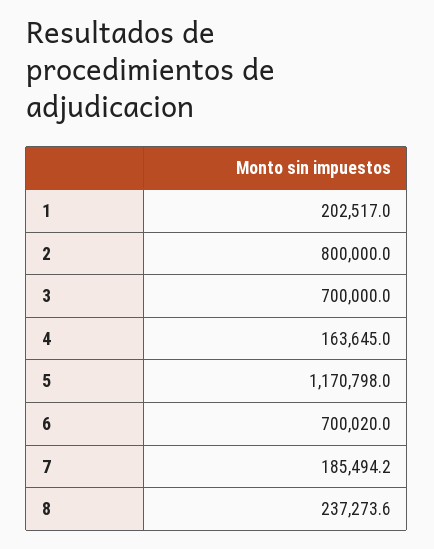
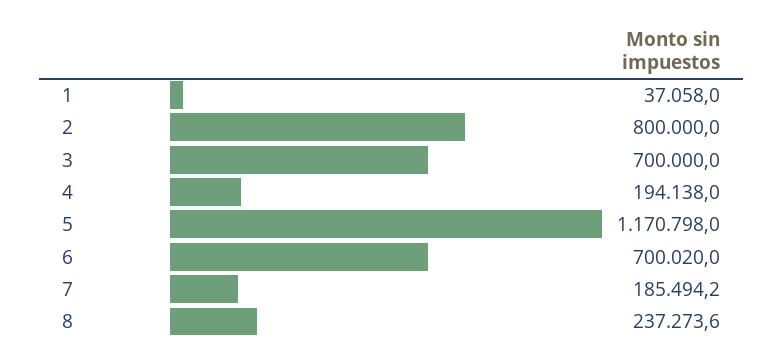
1: 202517 -> 37058
4: 163645 -> 194138

